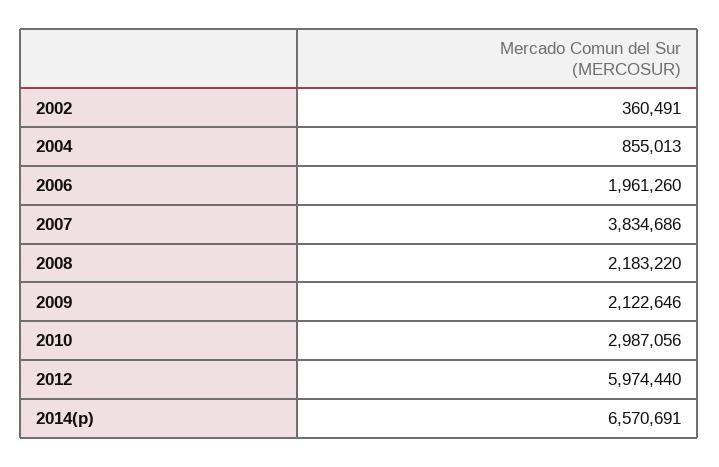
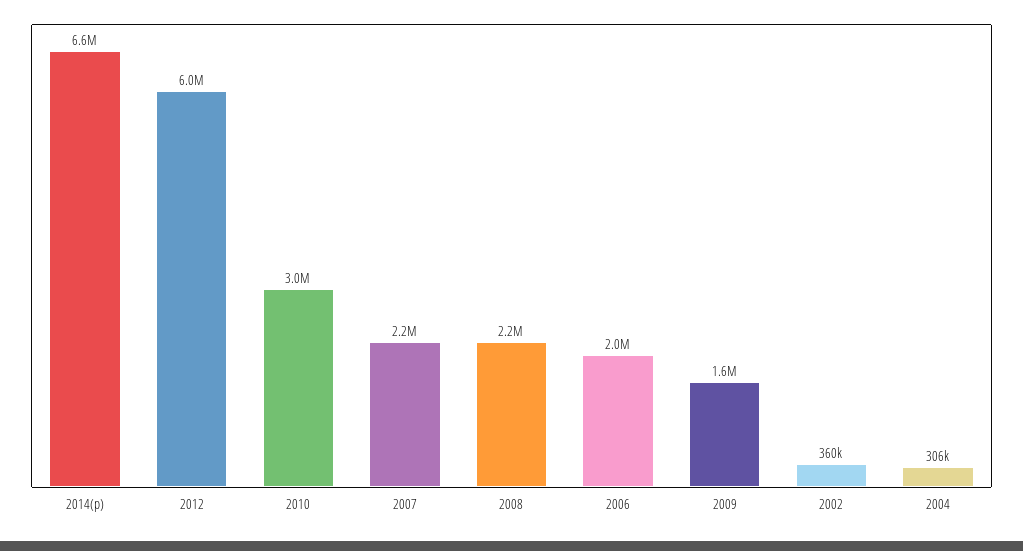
2004: 855013 -> 306000
2007: 3834686 -> 2200000
2009: 2122646 -> 1600000

